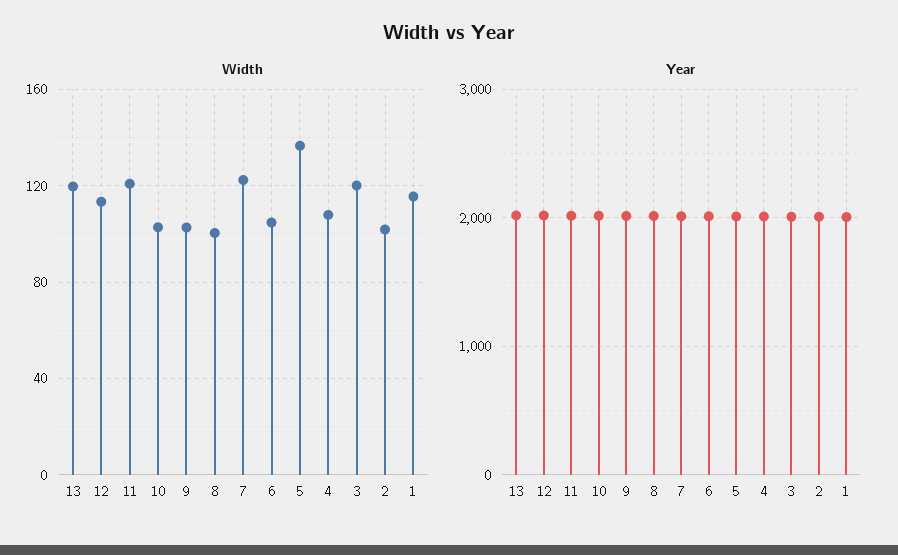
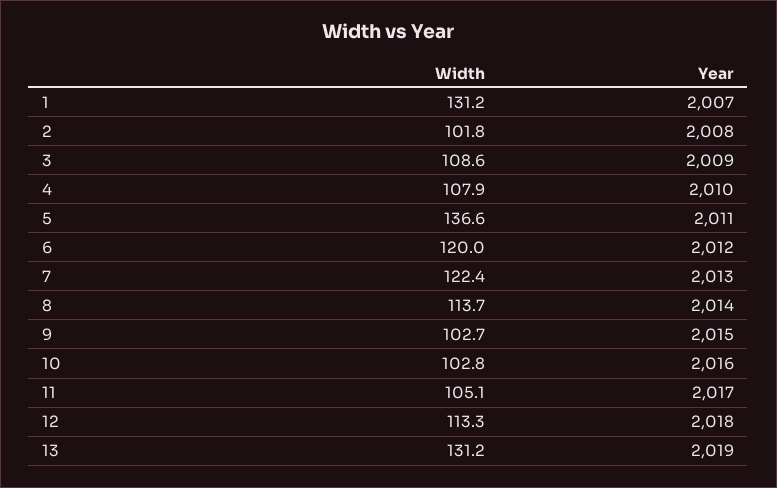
Width, 13: 120 -> 131.2
Width, 11: 120 -> 105.1
Width, 8: 100 -> 113.7
Width, 6: 105 -> 120
Width, 3: 120 -> 108.6
Width, 1: 115 -> 131.2

